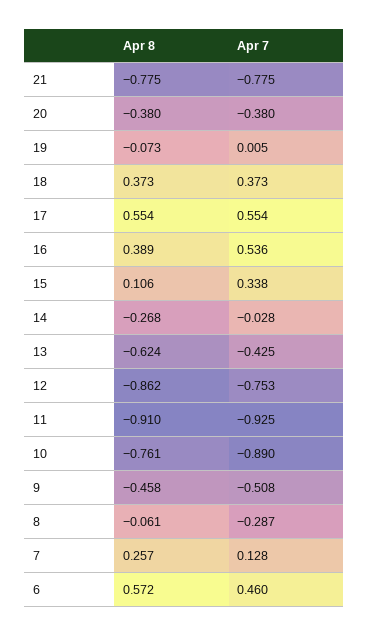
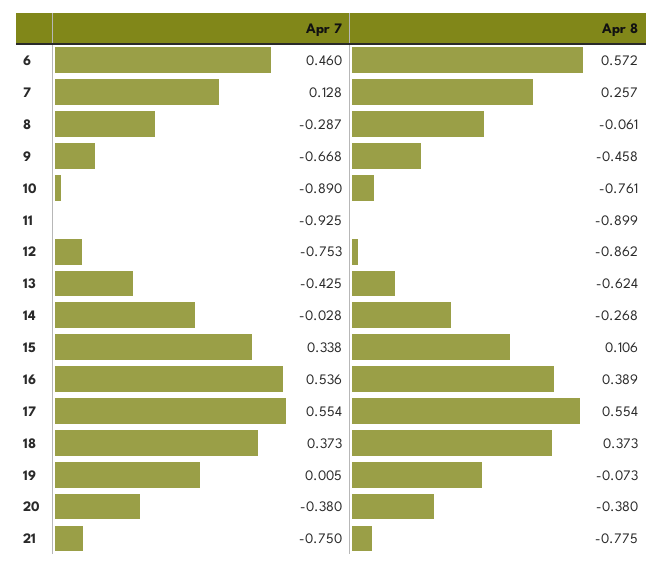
Apr 7, 21: -0.775 -> -0.75
Apr 8, 11: -0.91 -> -0.899
Apr 7, 9: -0.508 -> -0.668

